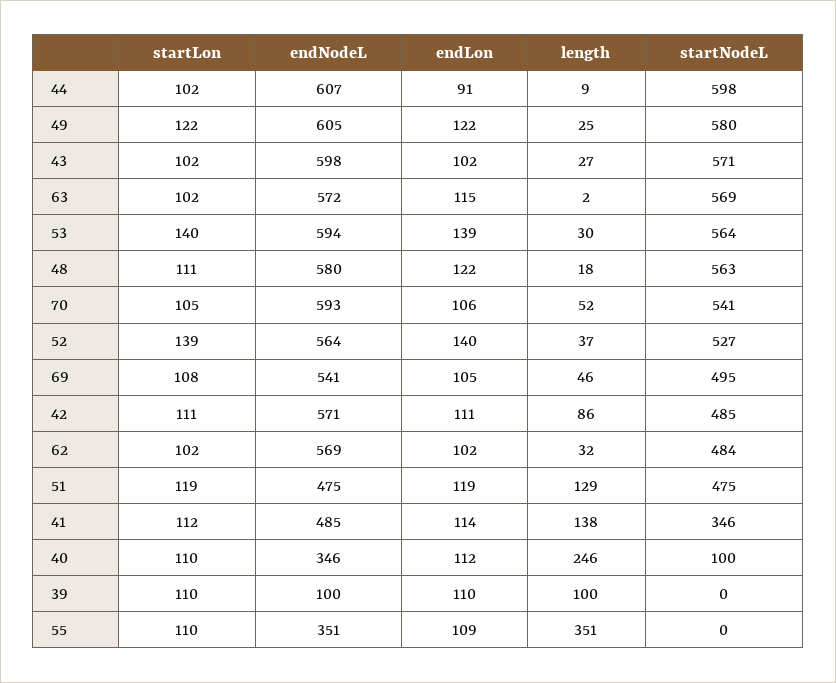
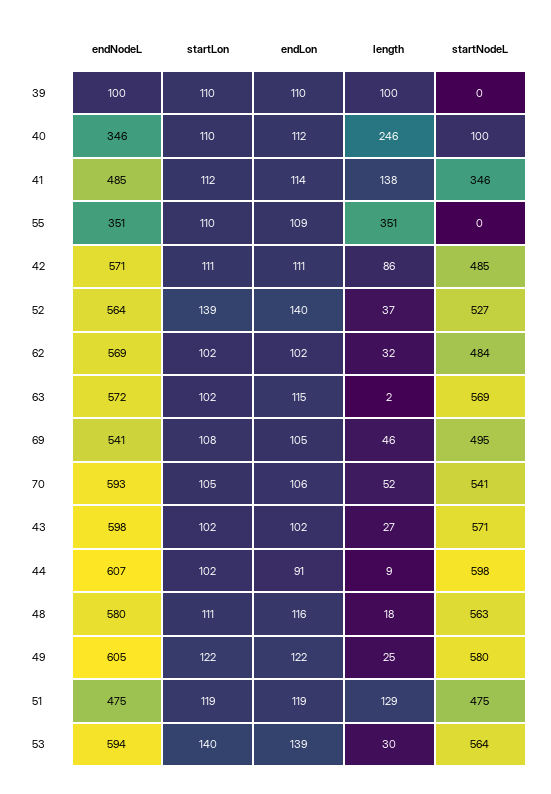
endLon, 48: 122 -> 116

